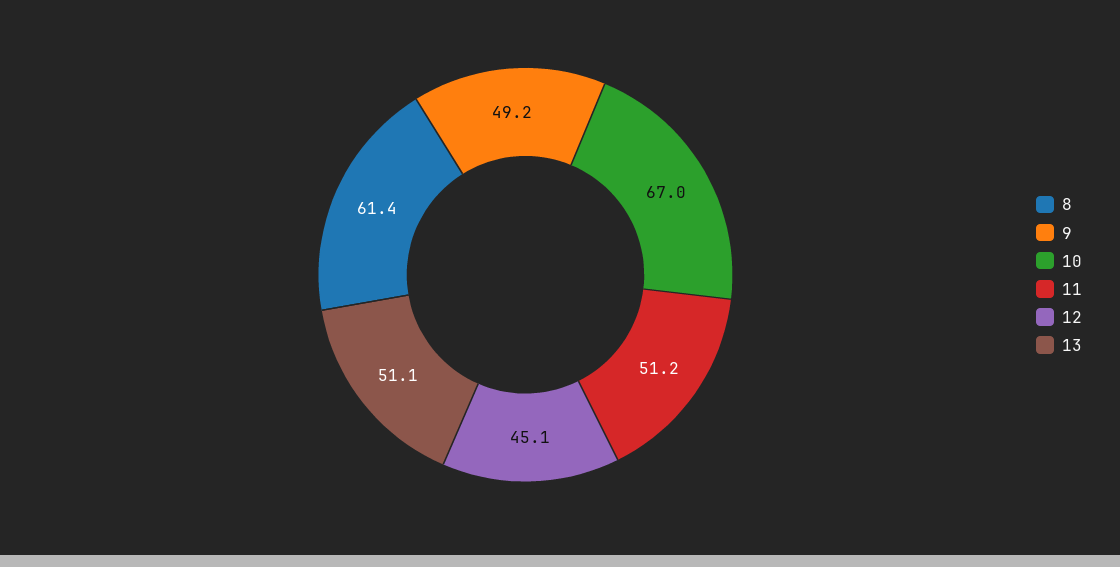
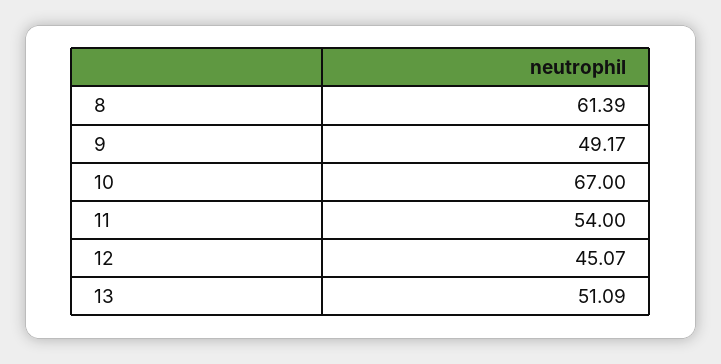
11: 51.2 -> 54

